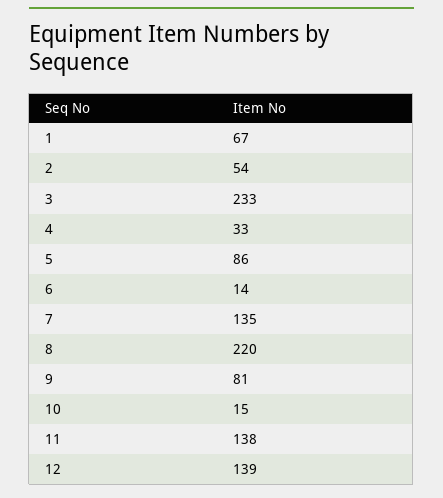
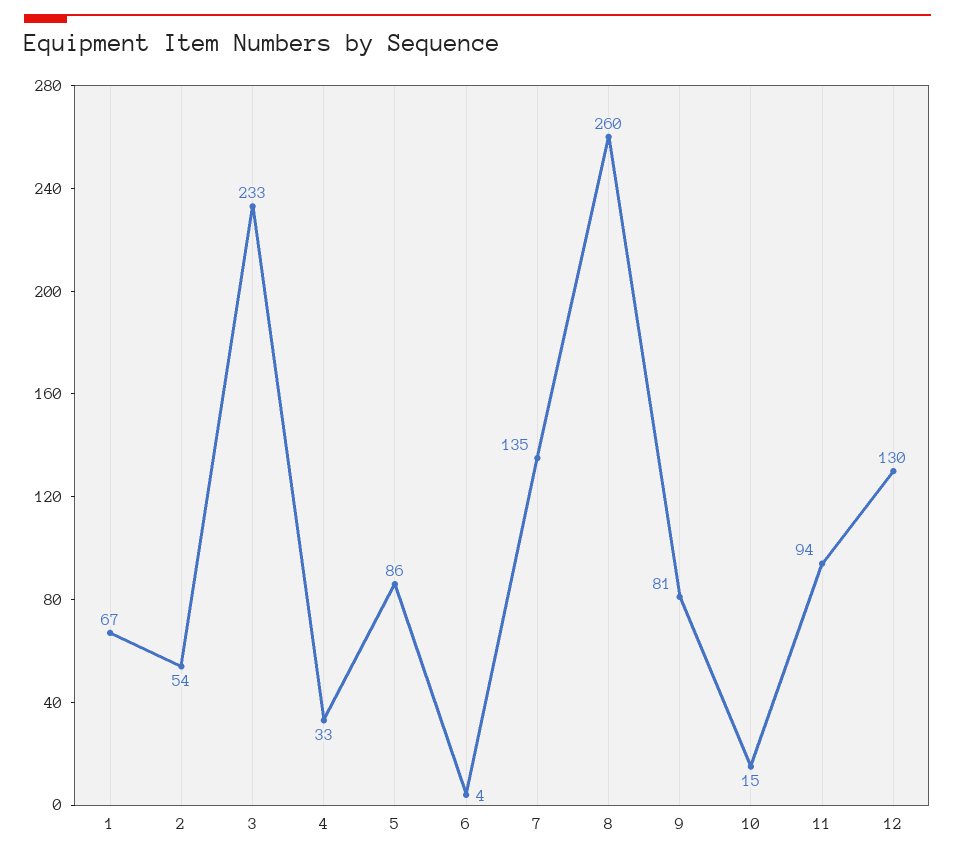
6: 14 -> 4
8: 220 -> 260
11: 138 -> 94
12: 139 -> 130

